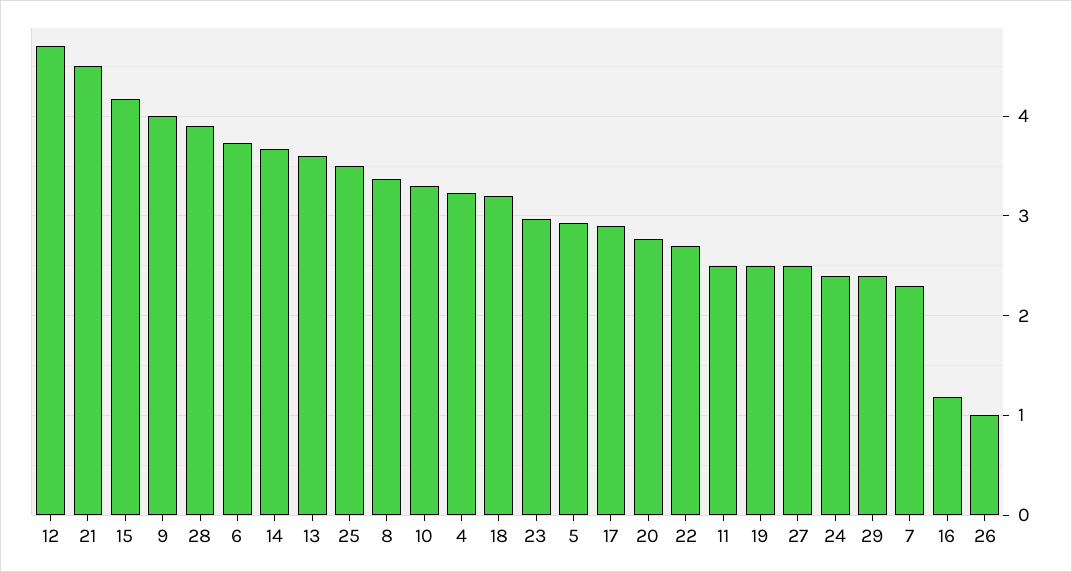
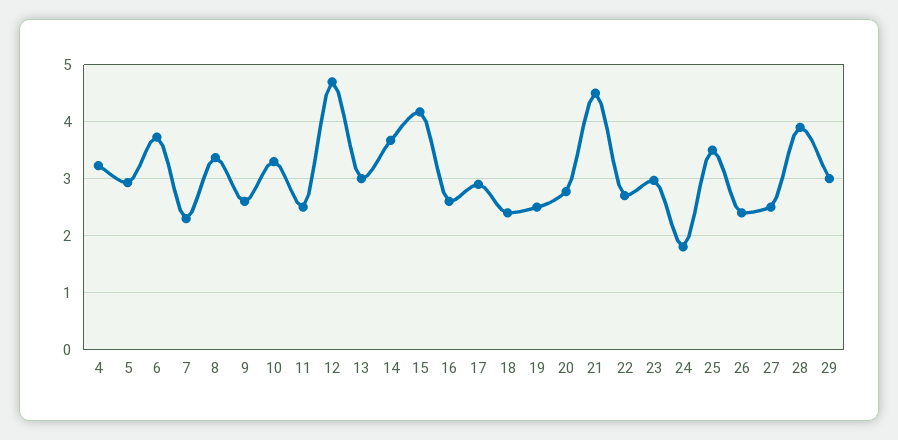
9: 4 -> 2.6
13: 3.6 -> 3
18: 3.2 -> 2.4
24: 2.4 -> 1.8
29: 2.4 -> 3
16: 1.2 -> 2.6
26: 1 -> 2.4

